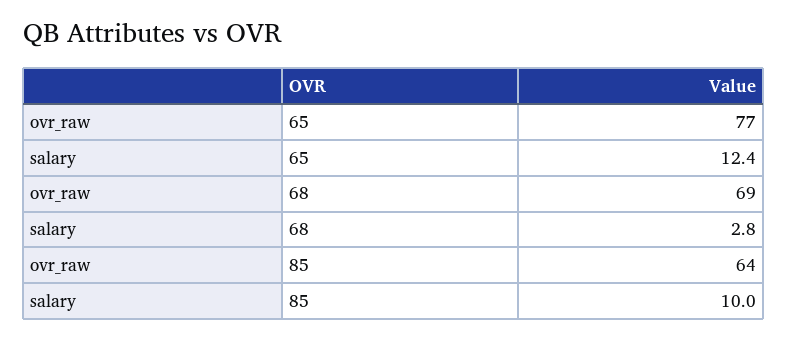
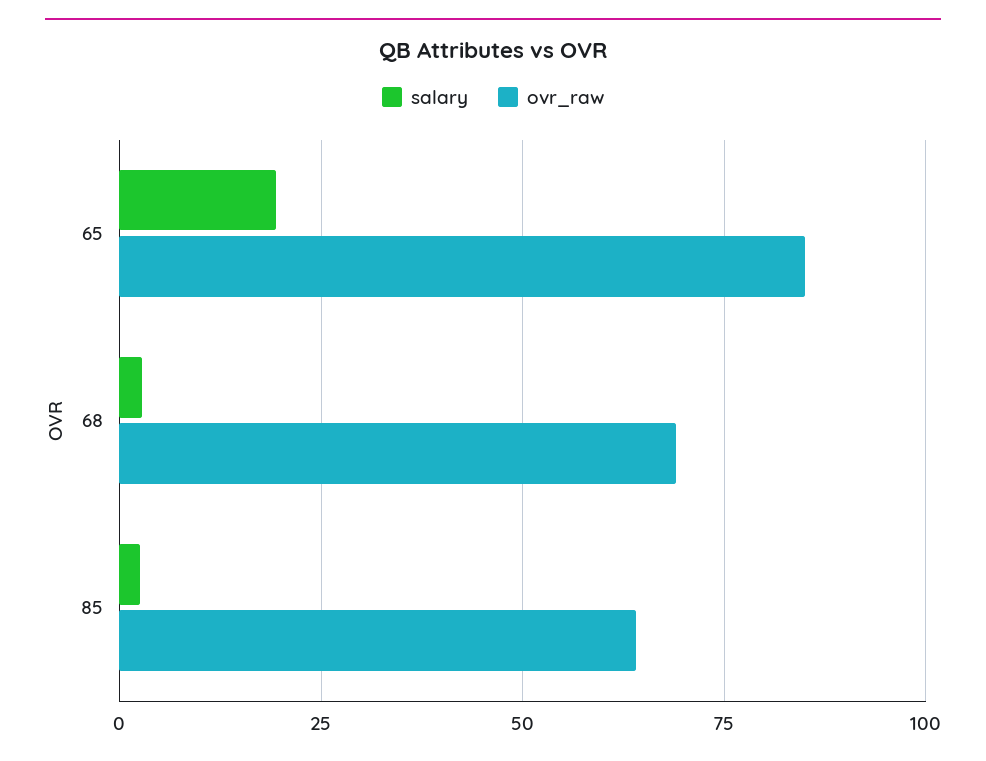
ovr_raw, 65: 77 -> 85
salary, 65: 12.4 -> 20
salary, 85: 10 -> 2.5

